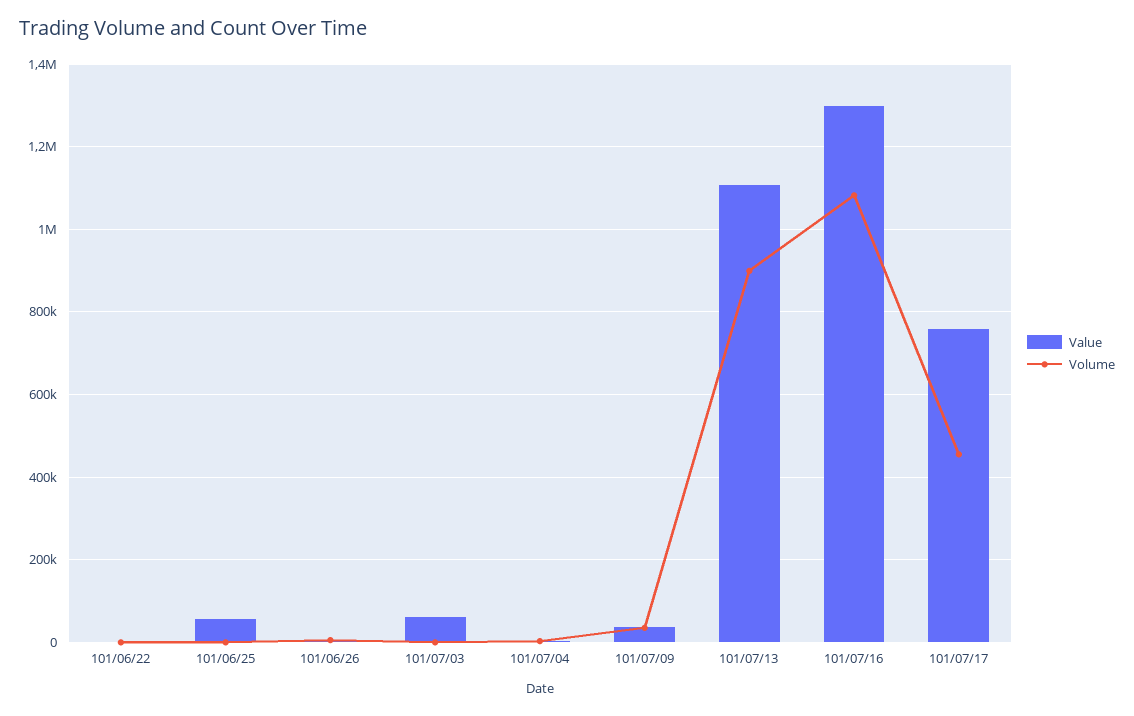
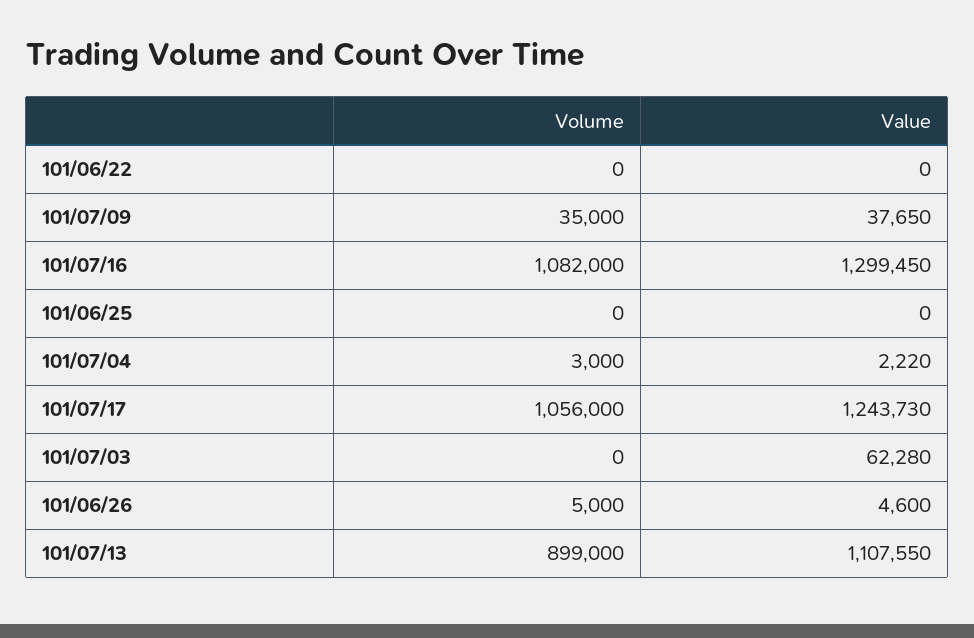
Value, 101/06/25: 60000 -> 0
Value, 101/07/17: 760000 -> 1243730
Volume, 101/07/17: 460000 -> 1056000

